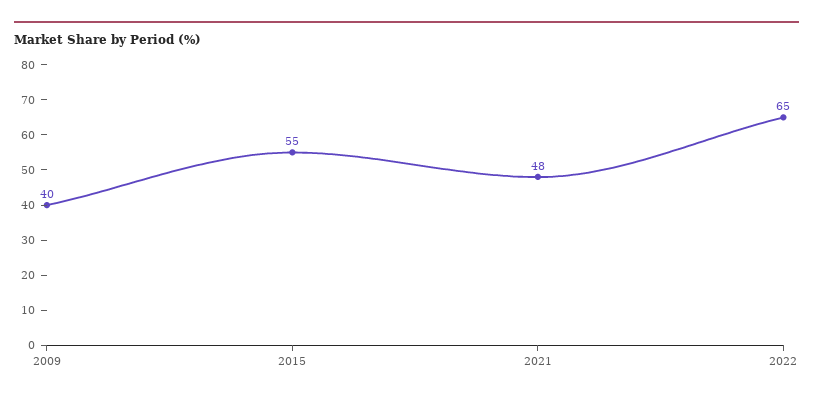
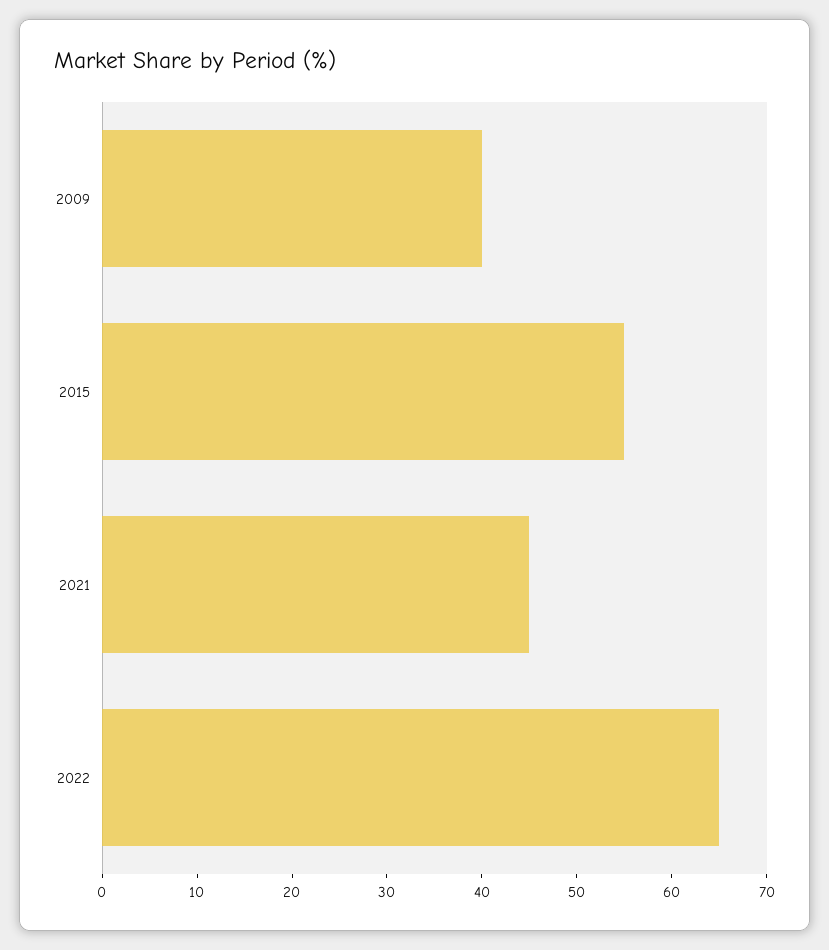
2021: 48 -> 45

